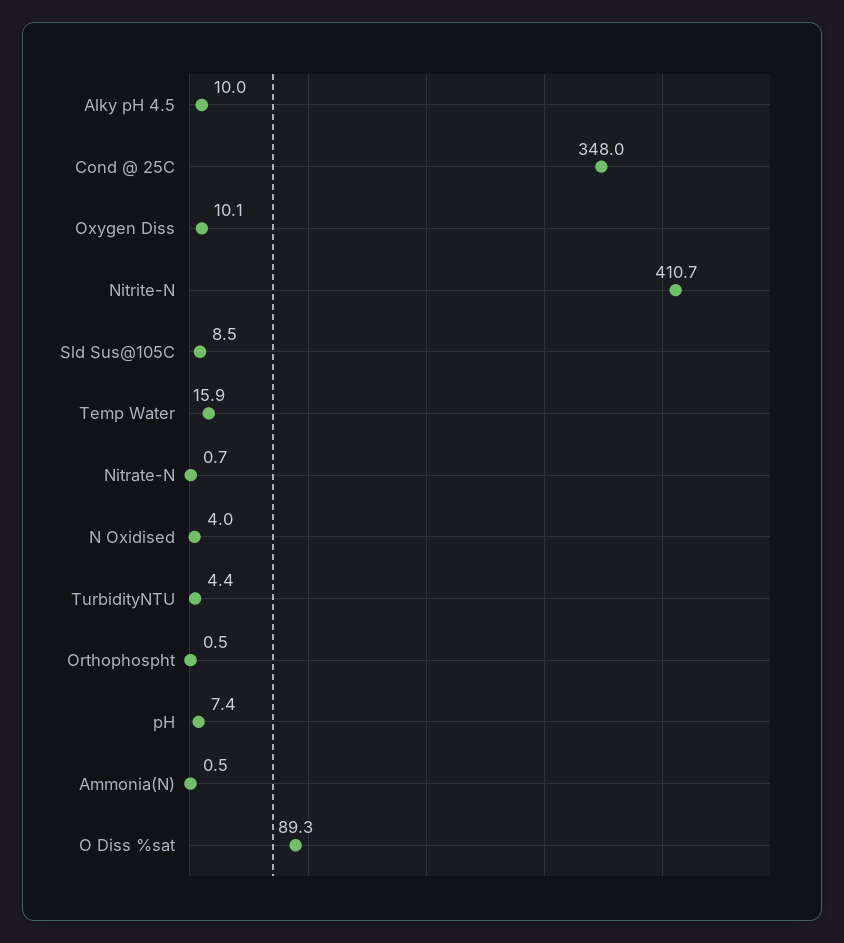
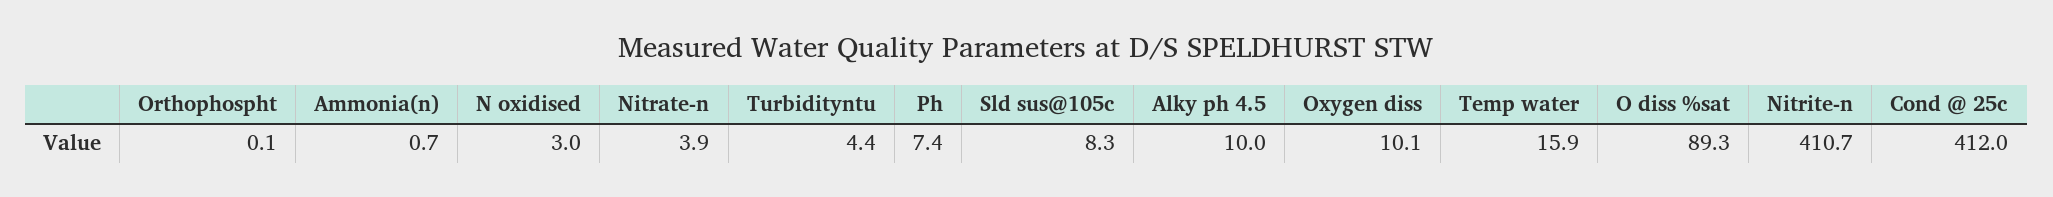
Cond @ 25C: 348 -> 412
Sld Sus@105C: 8.5 -> 8.3
Nitrate-N: 0.7 -> 3.9
N Oxidised: 4 -> 3
Orthophospht: 0.5 -> 0.1
Ammonia(N): 0.5 -> 0.7

